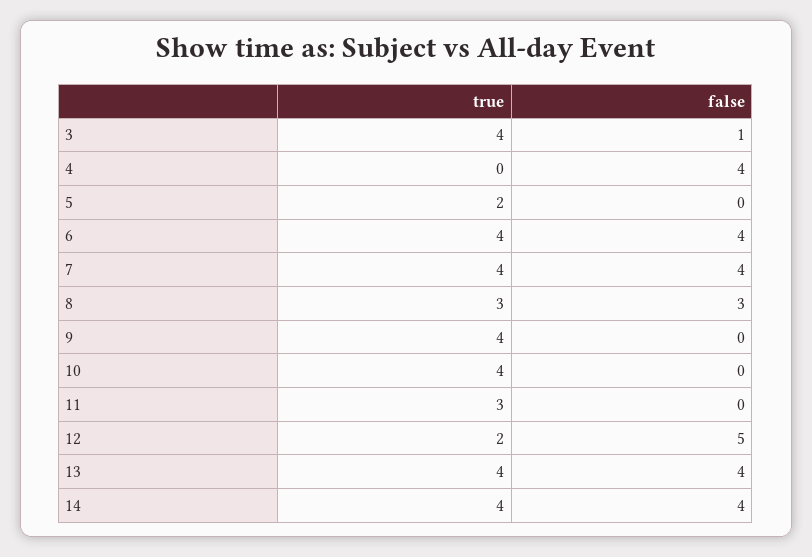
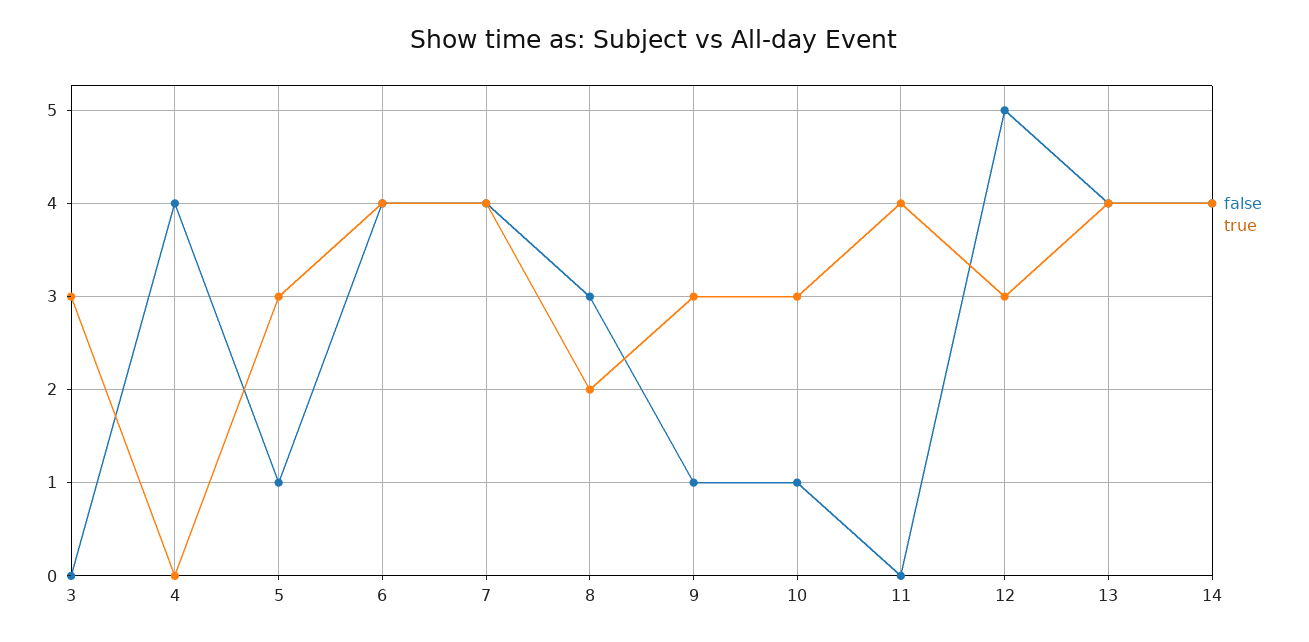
true, 3: 4 -> 3
false, 3: 1 -> 0
true, 5: 2 -> 3
false, 5: 0 -> 1
true, 8: 3 -> 2
true, 9: 4 -> 3
false, 9: 0 -> 1
true, 10: 4 -> 3
false, 10: 0 -> 1
true, 11: 3 -> 4
true, 12: 2 -> 3

